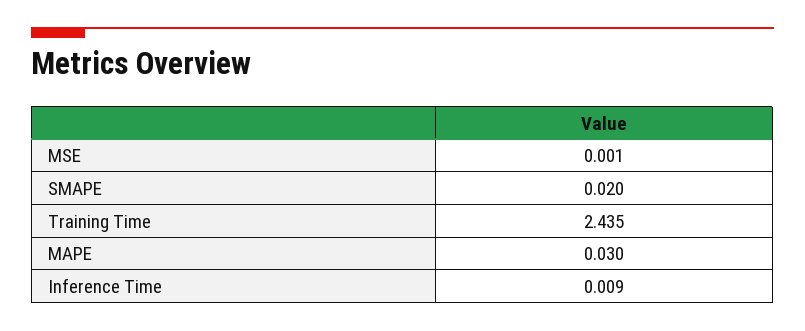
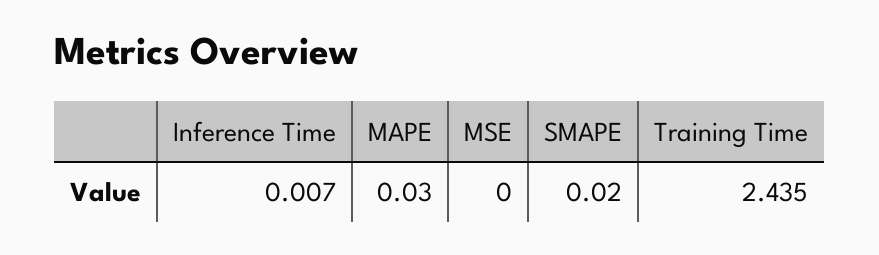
MSE: 0.001 -> 0
Inference Time: 0.009 -> 0.007

